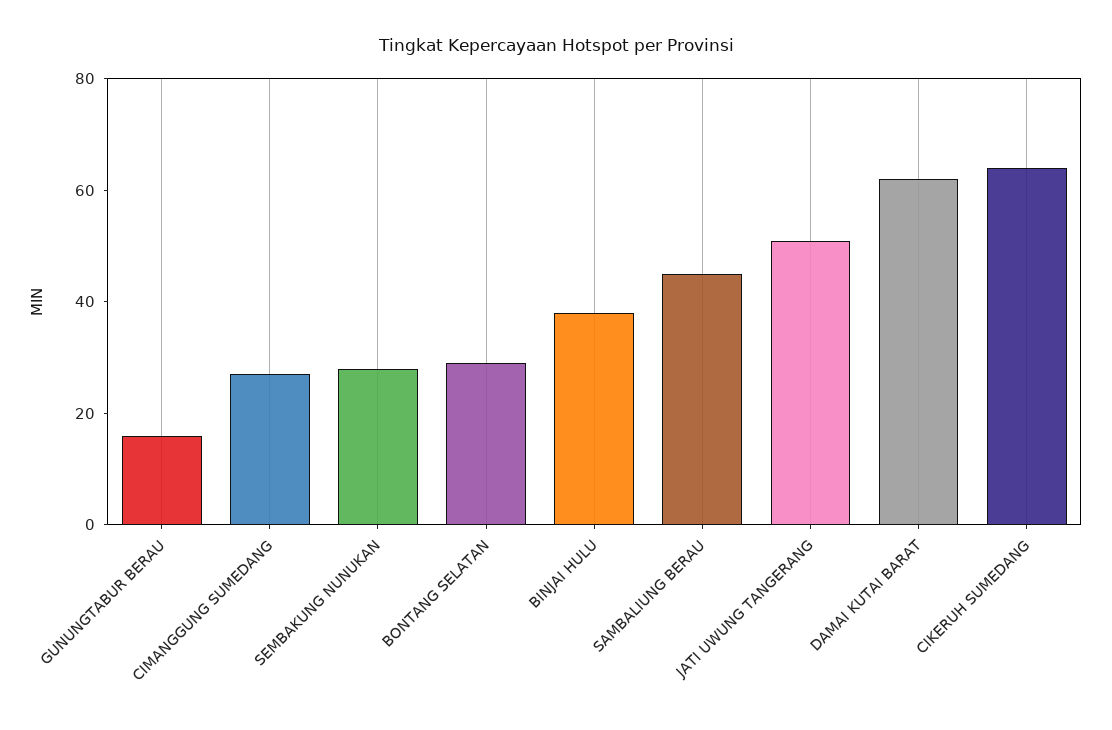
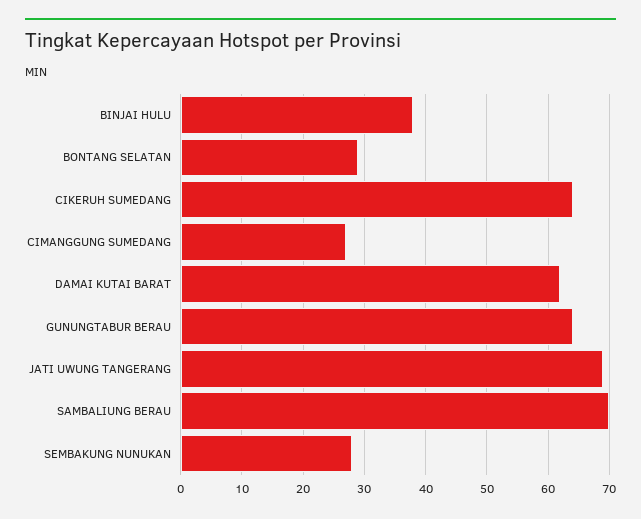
GUNUNGTABUR BERAU: 15 -> 64
SAMBALIUNG BERAU: 45 -> 70
JATI UWUNG TANGERANG: 50 -> 69

